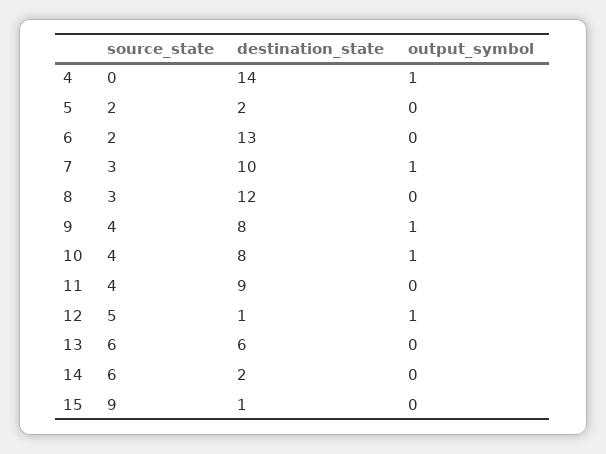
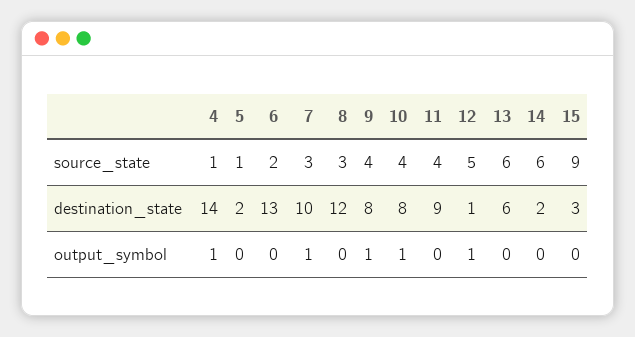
source_state, 4: 0 -> 1
source_state, 5: 2 -> 1
destination_state, 15: 1 -> 3

